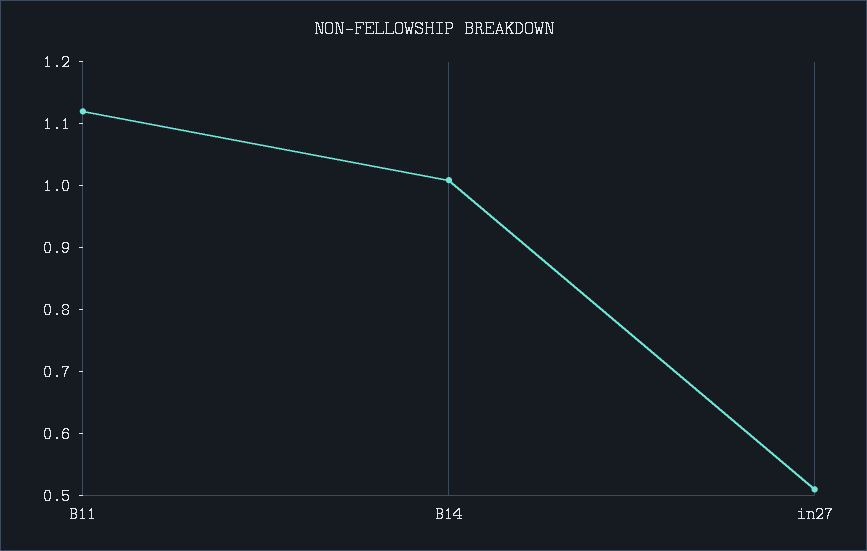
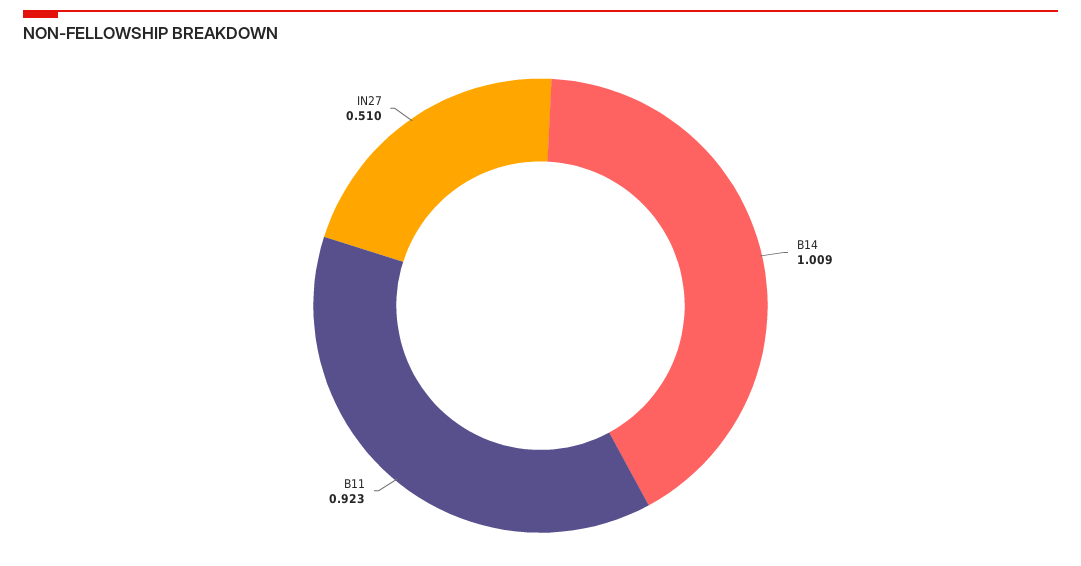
B11: 1.12 -> 0.923

